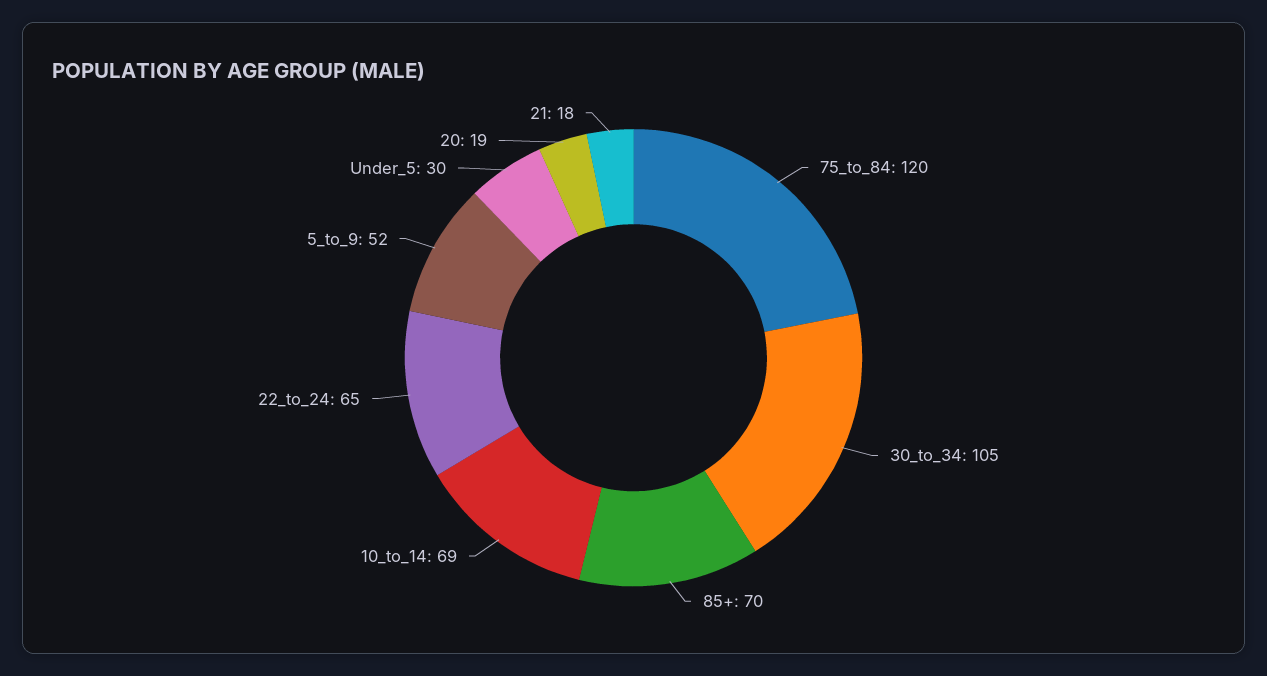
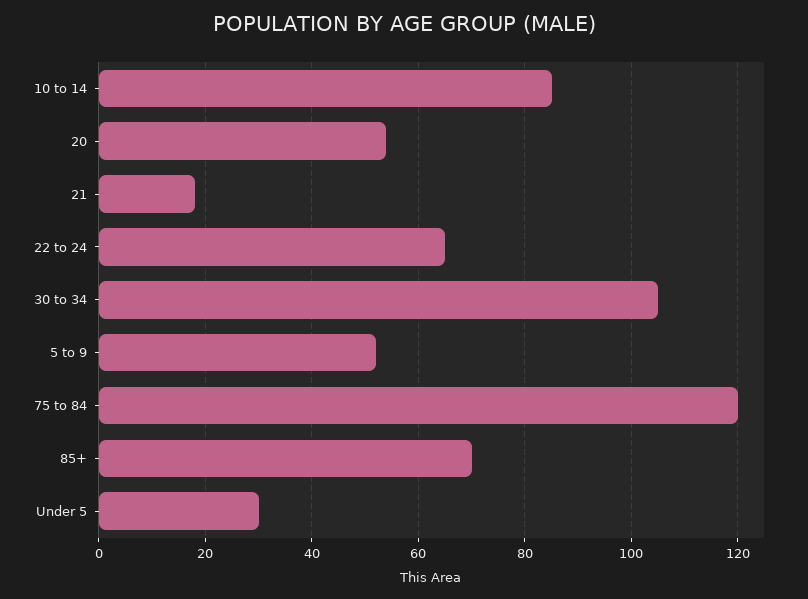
10_to_14: 69 -> 85
20: 19 -> 55

